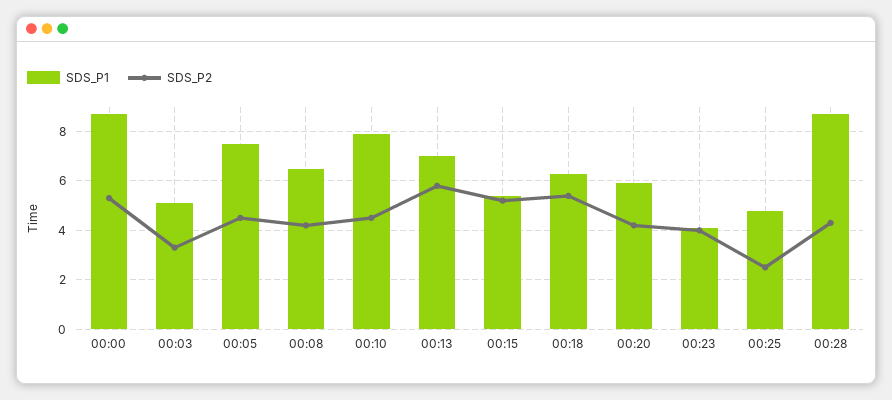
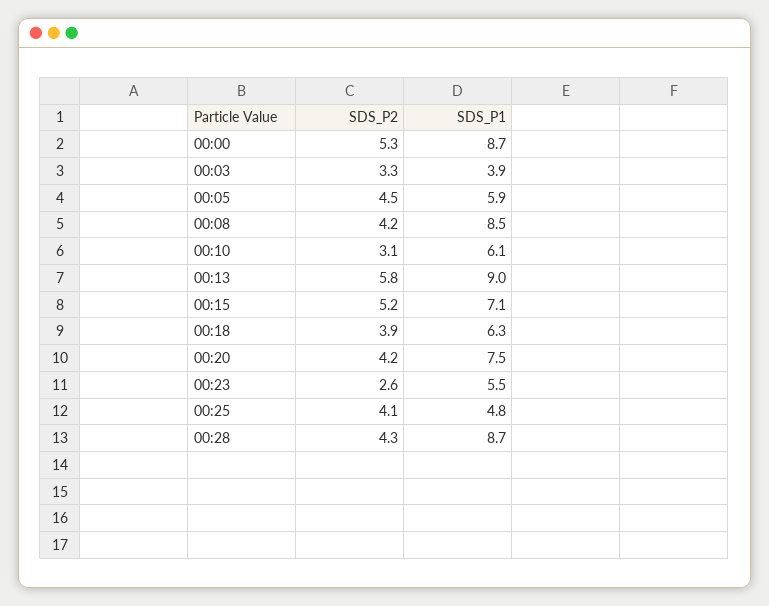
SDS_P1, 00:03: 5 -> 3.9
SDS_P1, 00:05: 7.5 -> 5.9
SDS_P1, 00:08: 6.5 -> 8.5
SDS_P1, 00:10: 8 -> 6.1
SDS_P2, 00:10: 4.5 -> 3.1
SDS_P1, 00:13: 7 -> 9
SDS_P1, 00:15: 5.5 -> 7.1
SDS_P2, 00:18: 5.5 -> 3.9
SDS_P1, 00:20: 6 -> 7.5
SDS_P1, 00:23: 4 -> 5.5
SDS_P2, 00:23: 4 -> 2.6
SDS_P2, 00:25: 2.5 -> 4.1

